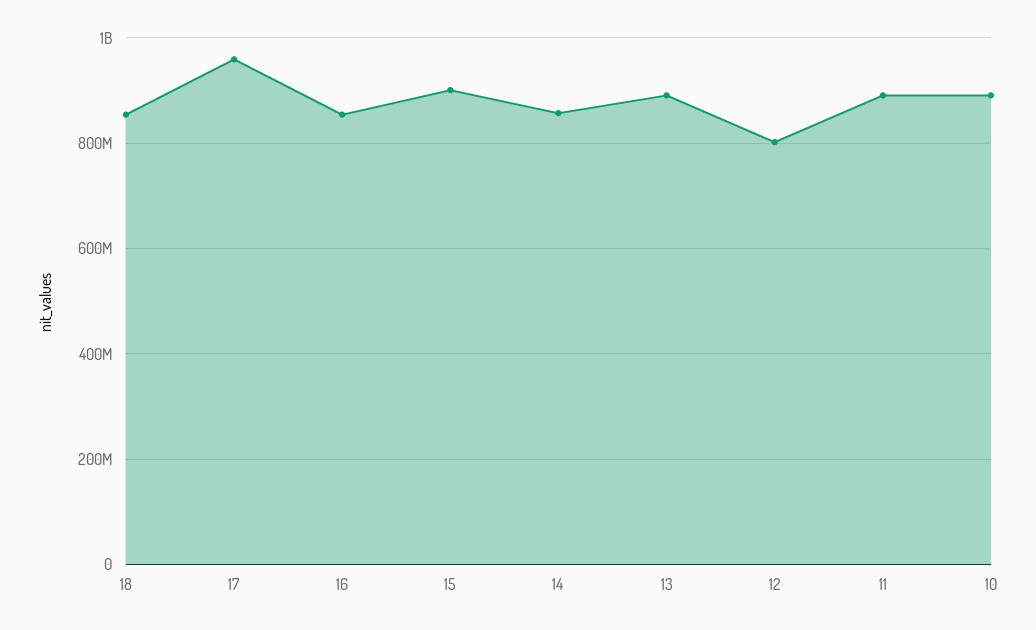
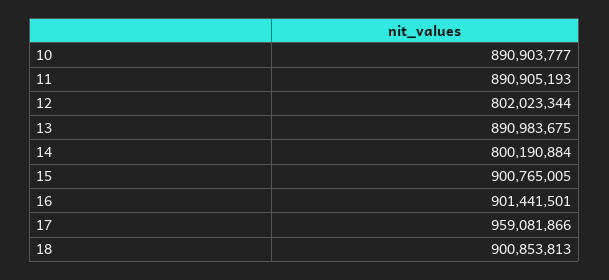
18: 860000000 -> 900853813
16: 860000000 -> 901441501
14: 860000000 -> 800190884

